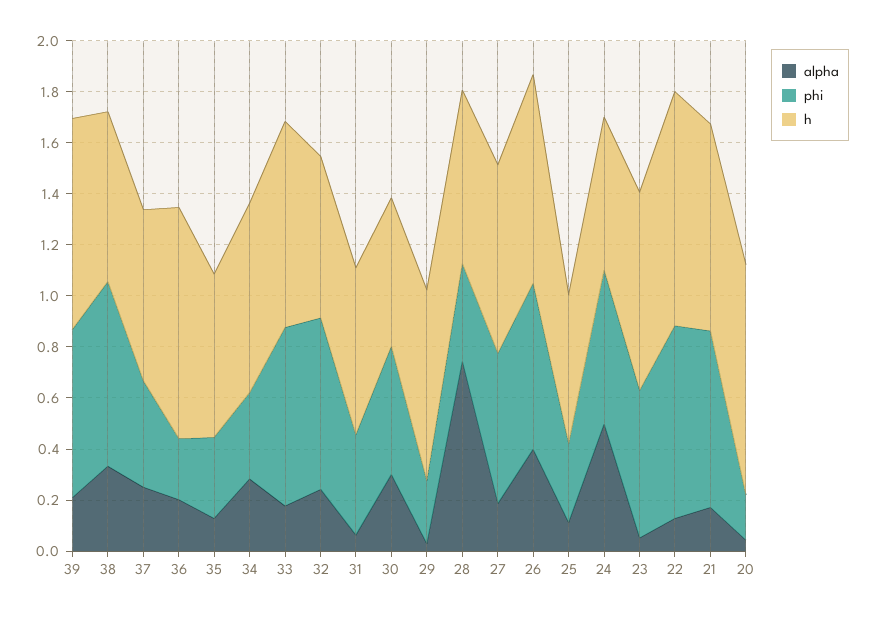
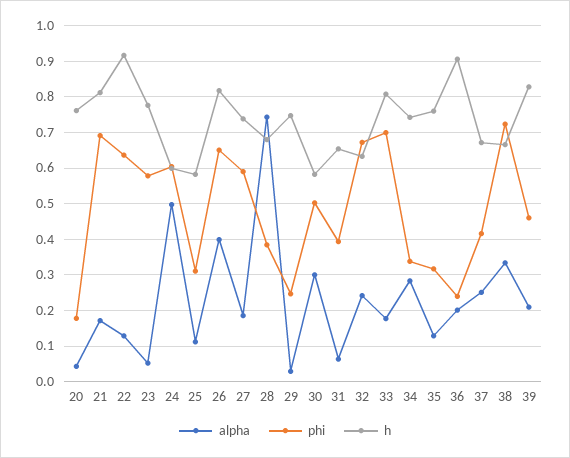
phi, 39: 0.65 -> 0.46
h, 35: 0.65 -> 0.76
phi, 22: 0.75 -> 0.64
h, 20: 0.9 -> 0.76

